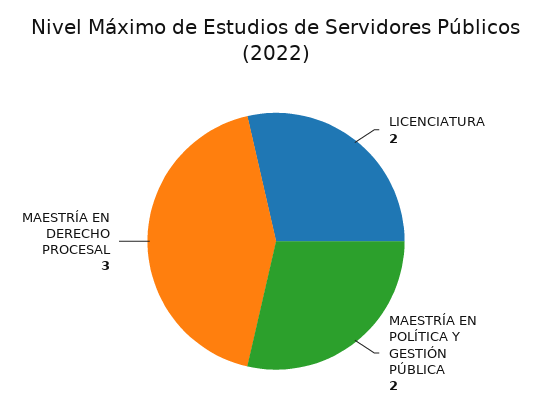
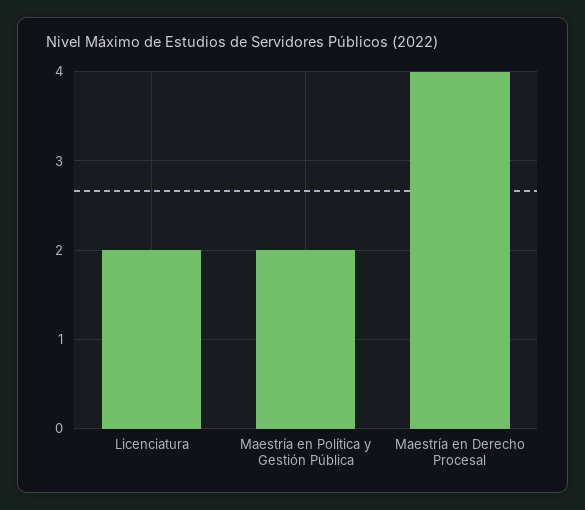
MAESTRÍA EN DERECHO PROCESAL: 3 -> 4

